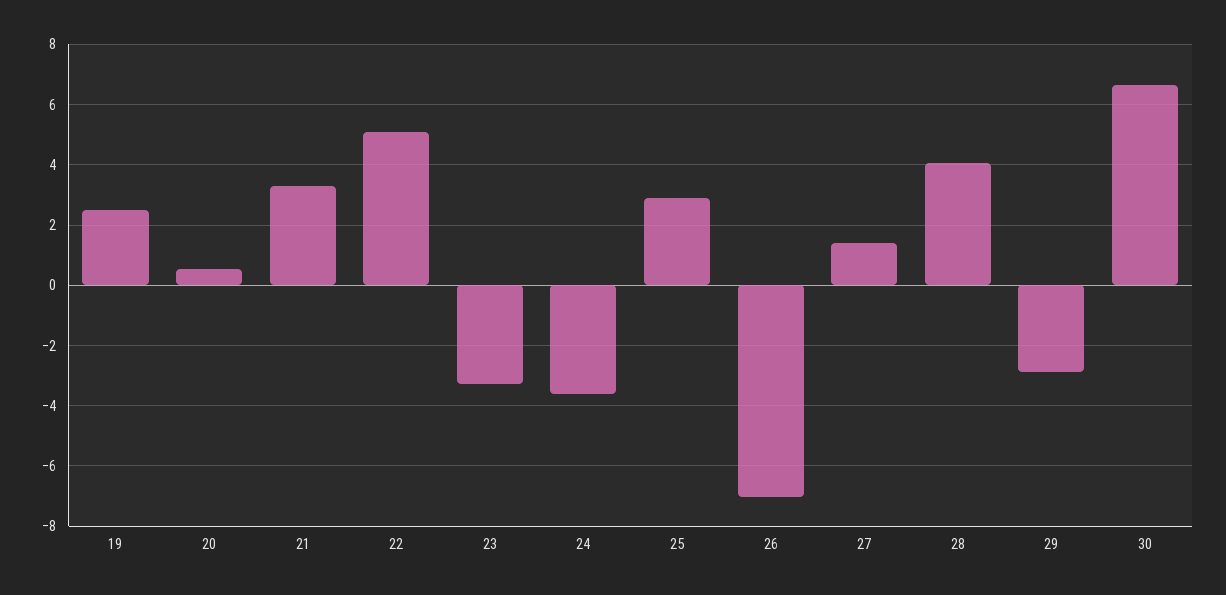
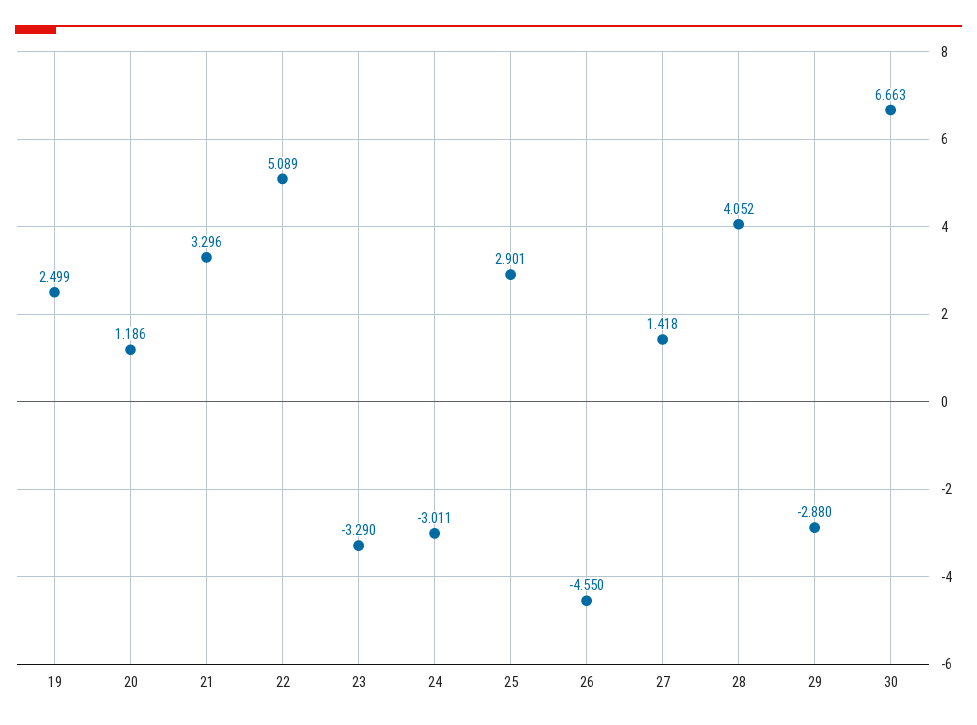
20: 0.6 -> 1.186
24: -3.6 -> -3.011
26: -7 -> -4.55

